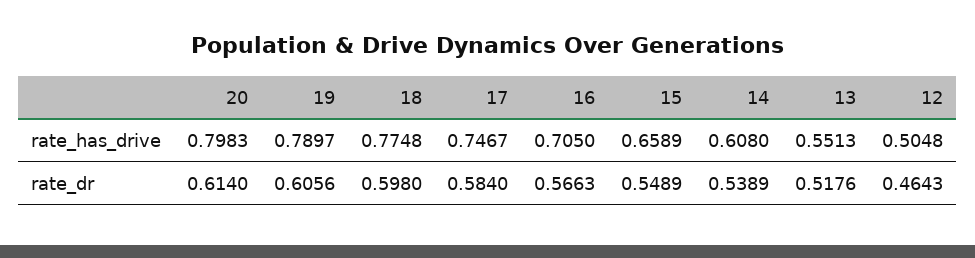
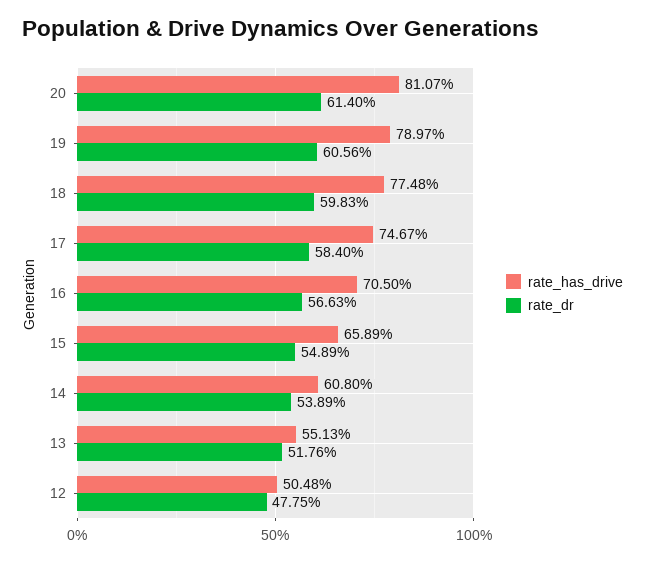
rate_has_drive, 20: 0.7983 -> 0.8107
rate_dr, 18: 0.598 -> 0.5983
rate_dr, 12: 0.4643 -> 0.4775

